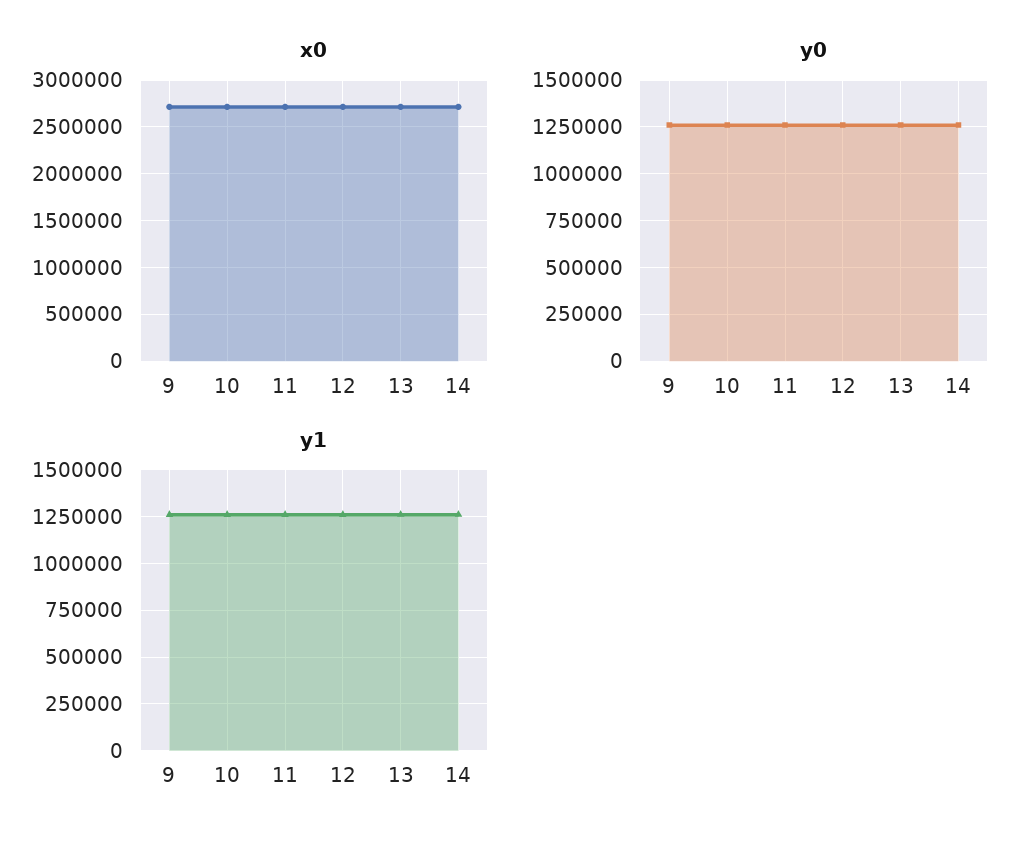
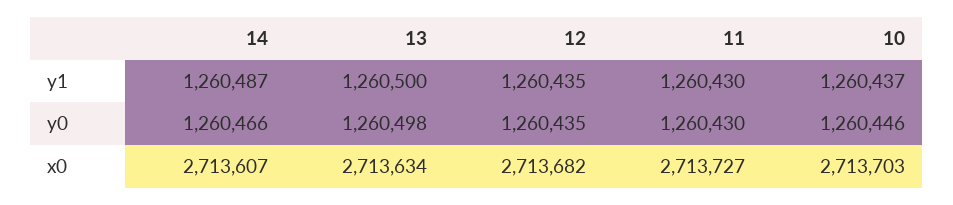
x0, 9: 2700000 -> none
y0, 9: 1250000 -> none
y1, 9: 1250000 -> none

